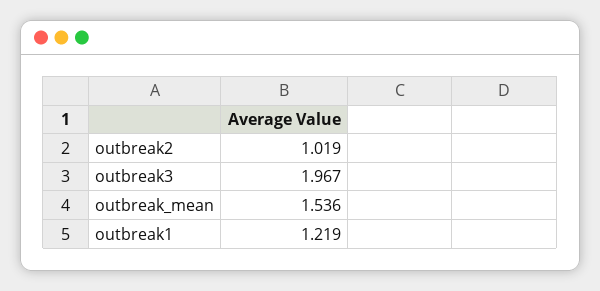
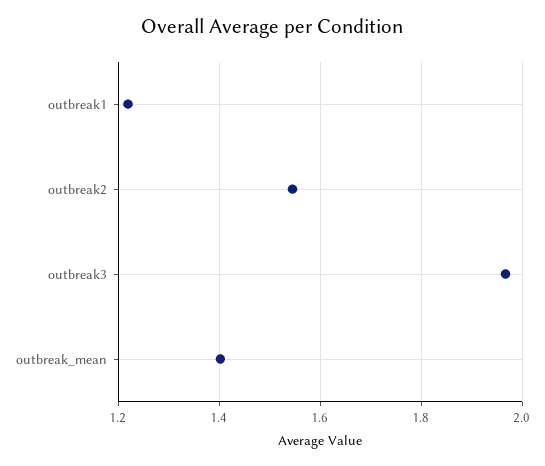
outbreak2: 1.019 -> 1.54
outbreak_mean: 1.536 -> 1.4

